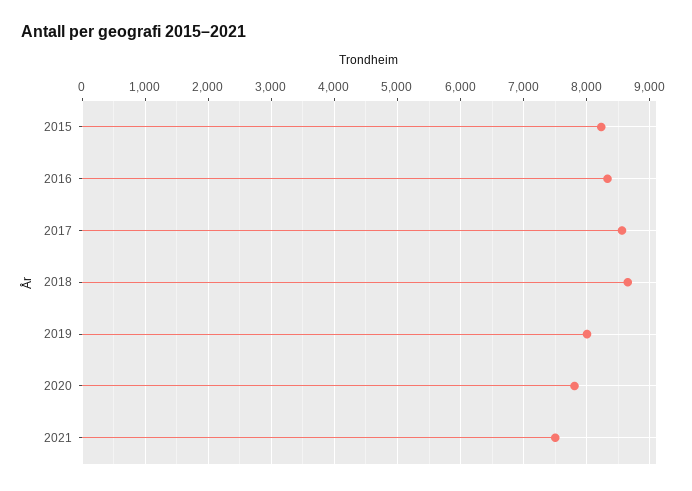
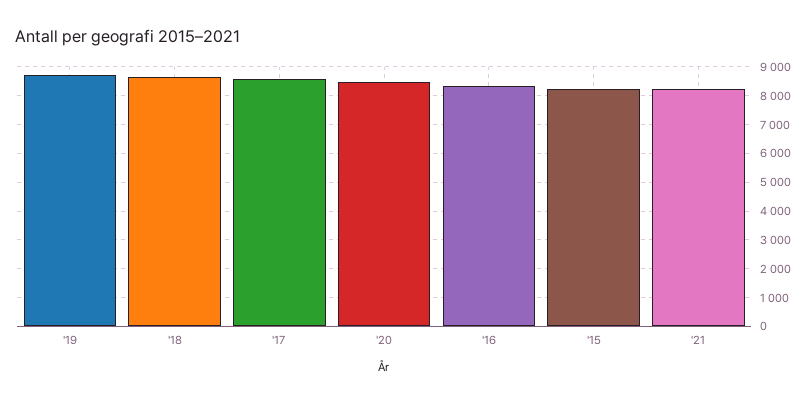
2019: 8000 -> 8750
2020: 7800 -> 8500
2021: 7500 -> 8250

